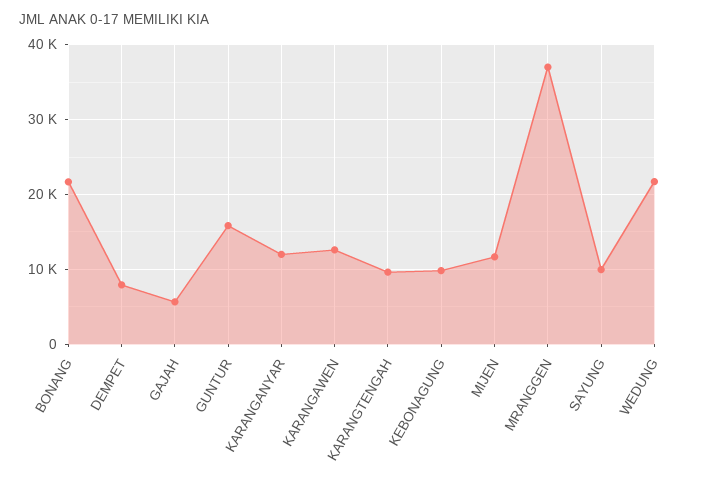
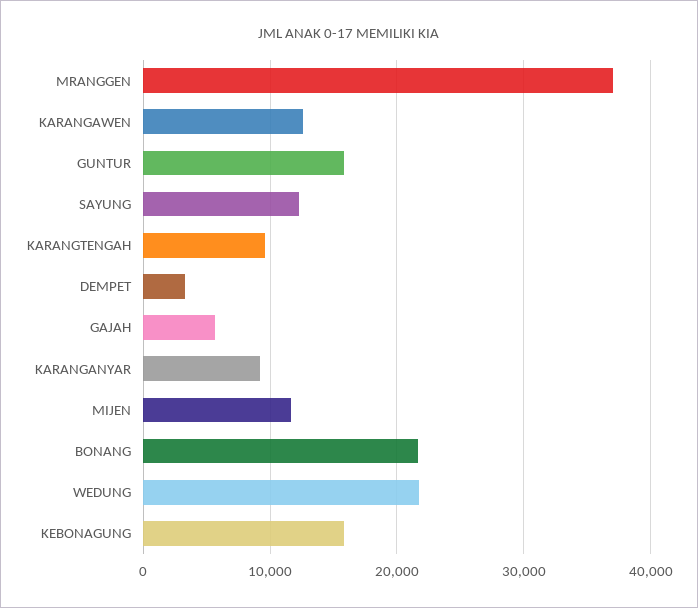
DEMPET: 8000 -> 3000
KARANGANYAR: 12000 -> 9000
KEBONAGUNG: 10000 -> 16000
SAYUNG: 10000 -> 12000

